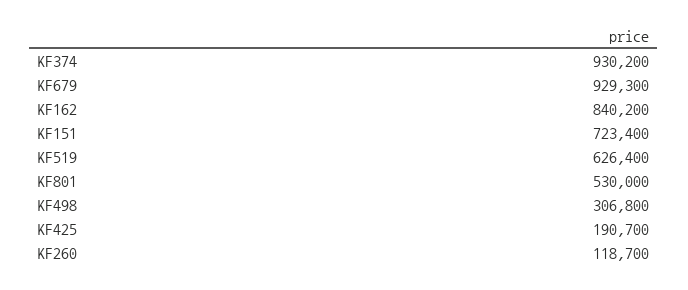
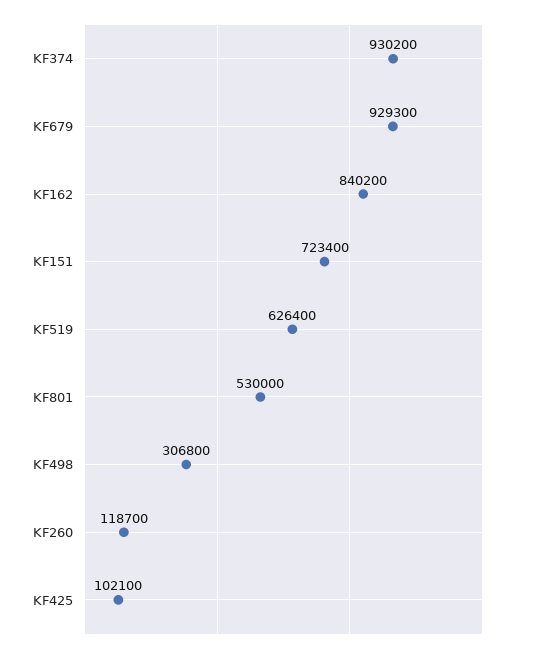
KF425: 190700 -> 102100

